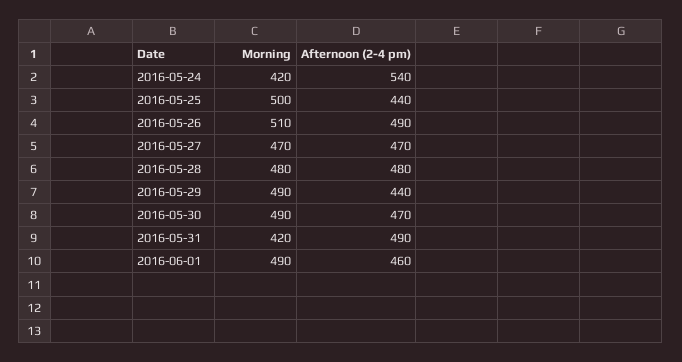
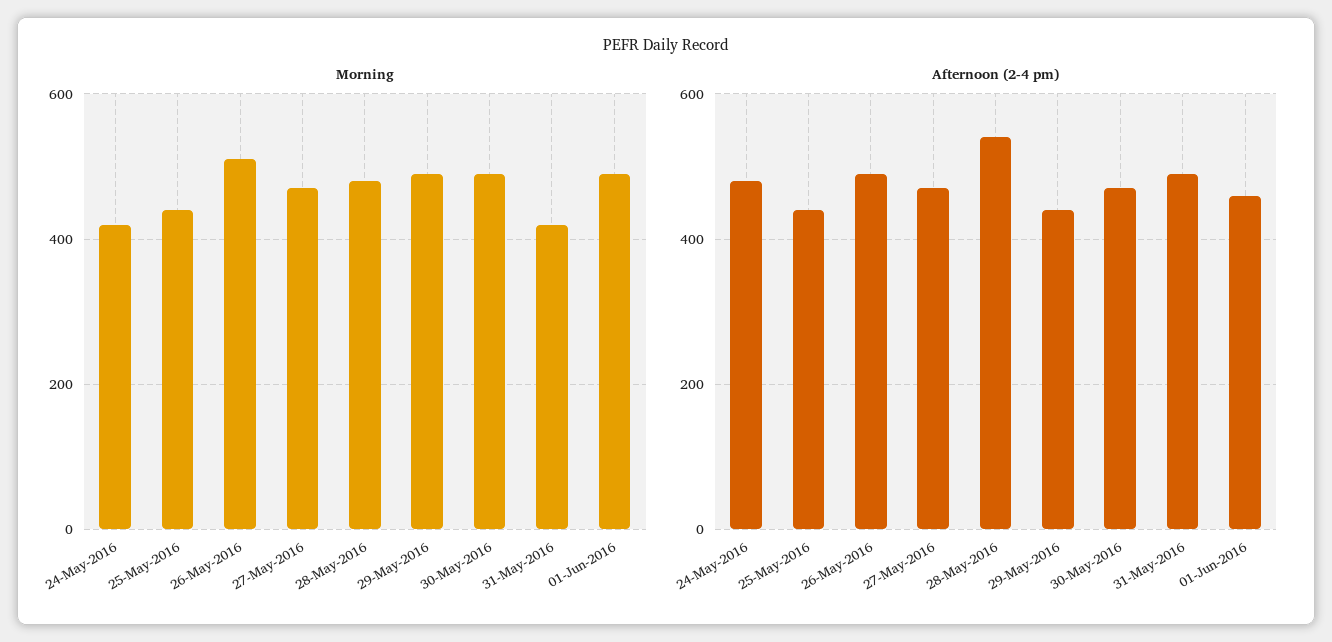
Afternoon (2-4 pm), 2016-05-24: 540 -> 480
Morning, 2016-05-25: 500 -> 440
Afternoon (2-4 pm), 2016-05-28: 480 -> 540

